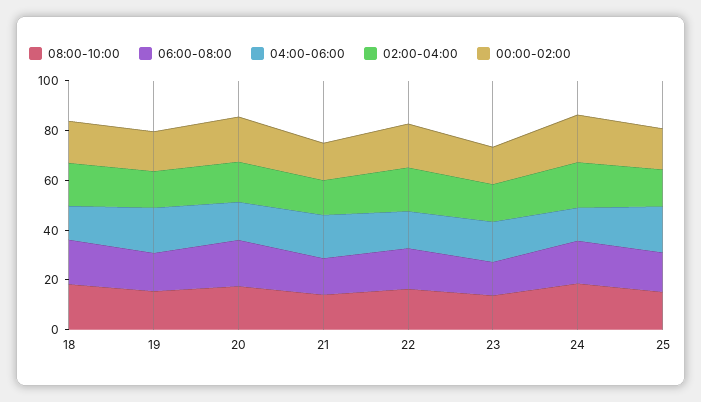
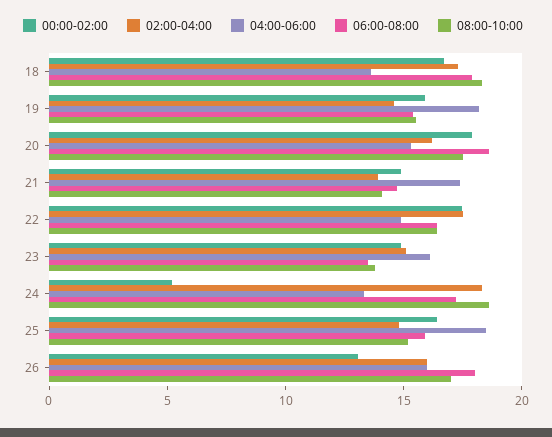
00:00-02:00, 24: 20 -> 5
00:00-02:00, 26: none -> 13
02:00-04:00, 26: none -> 16
04:00-06:00, 26: none -> 16
06:00-08:00, 26: none -> 18
08:00-10:00, 26: none -> 17

